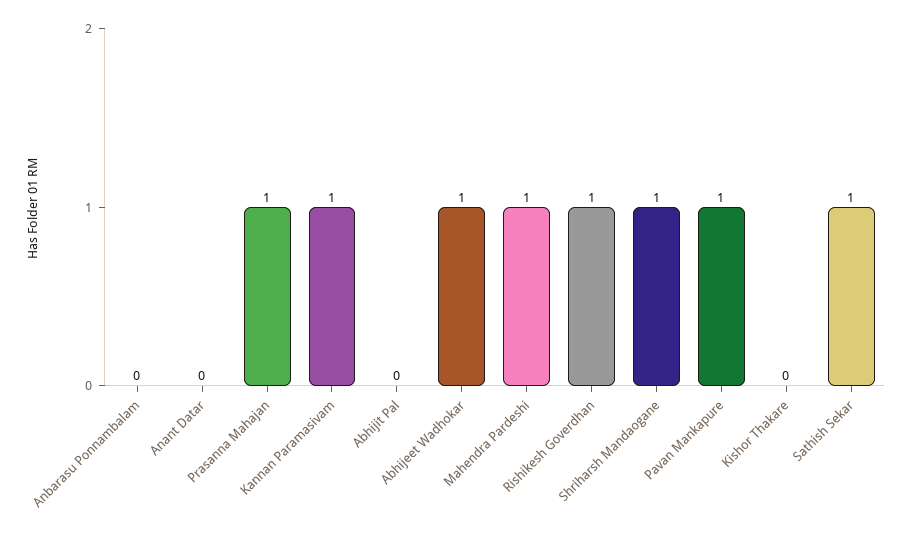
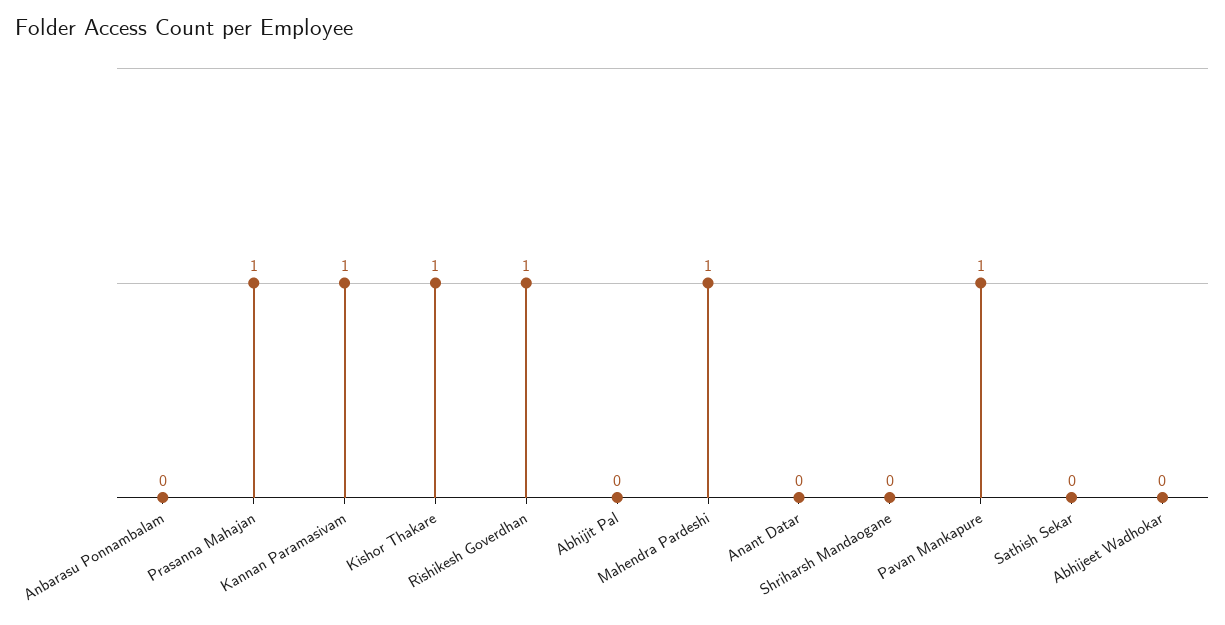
Abhijeet Wadhokar: 1 -> 0
Shriharsh Mandaogane: 1 -> 0
Kishor Thakare: 0 -> 1
Sathish Sekar: 1 -> 0

